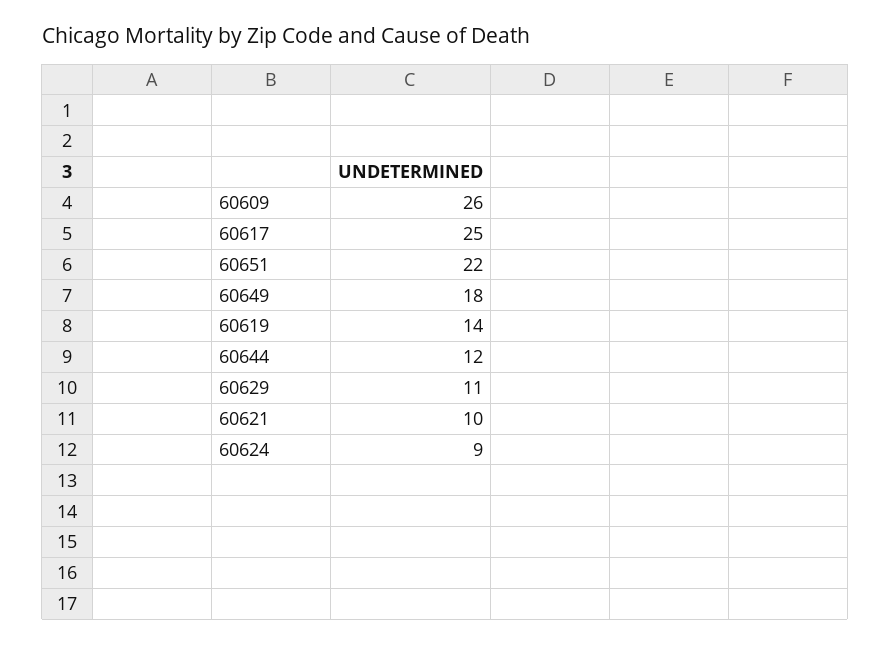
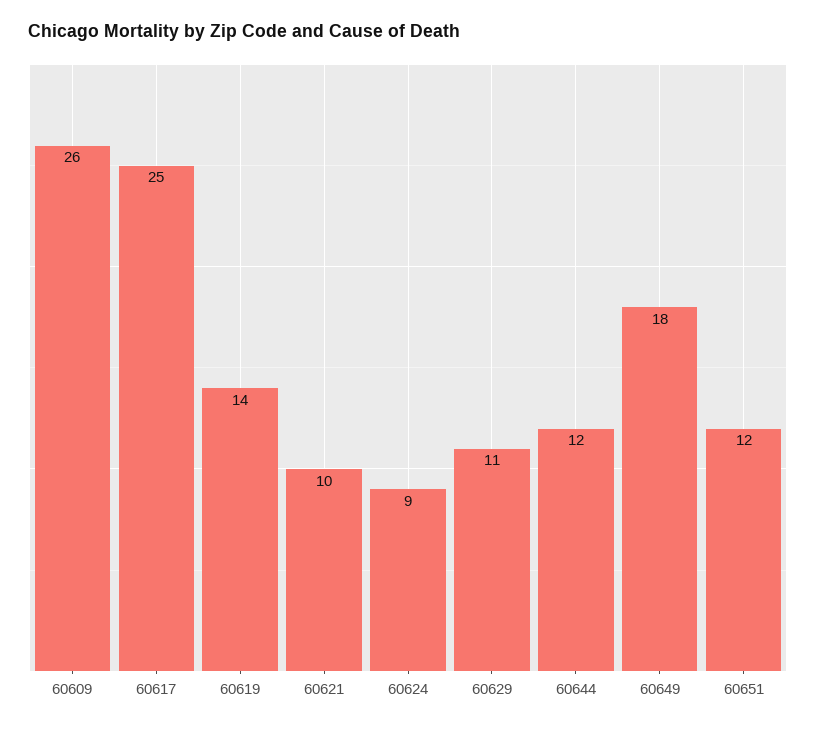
60651: 22 -> 12

